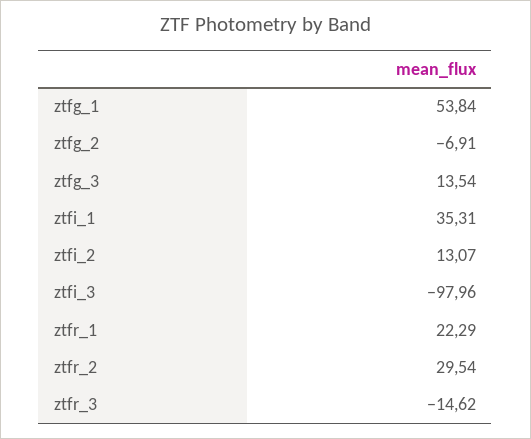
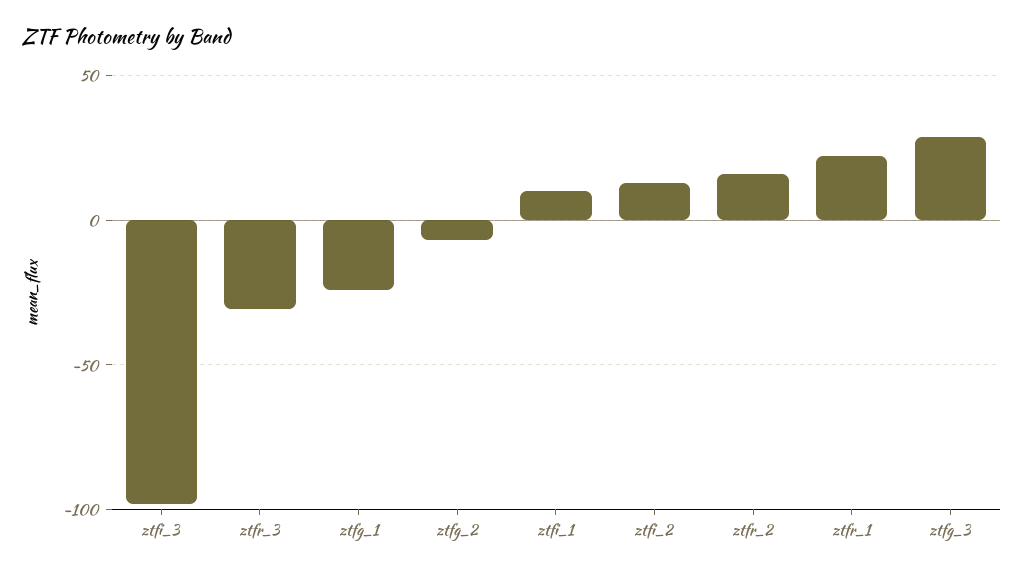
ztfg_1: 53.84 -> -25
ztfg_3: 13.54 -> 30
ztfi_1: 35.31 -> 10
ztfr_2: 29.54 -> 15
ztfr_3: -14.62 -> -30

